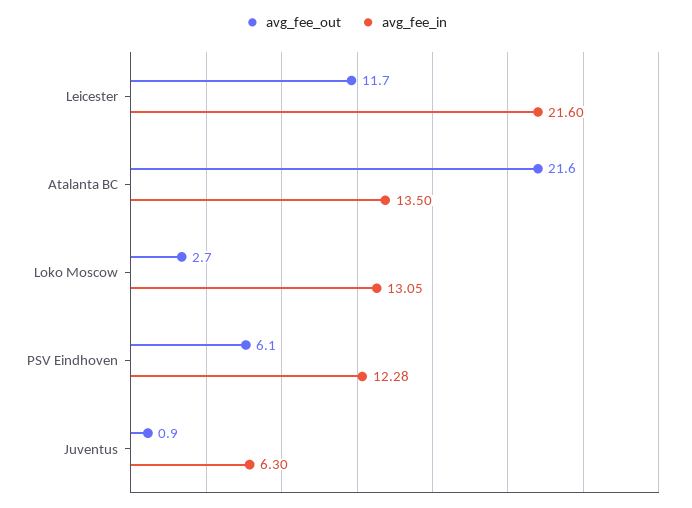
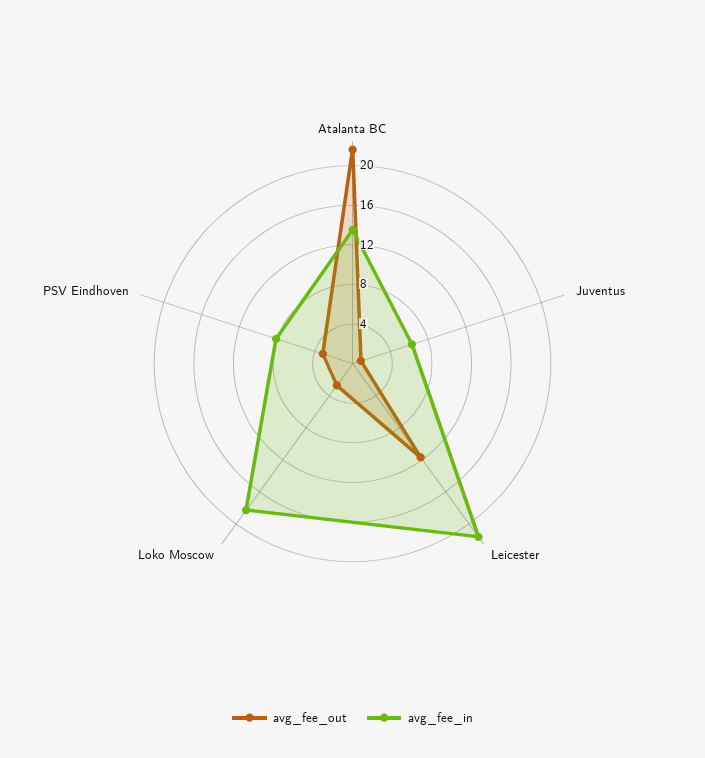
avg_fee_in, Loko Moscow: 13.05 -> 18
avg_fee_out, PSV Eindhoven: 6.1 -> 3
avg_fee_in, PSV Eindhoven: 12.28 -> 8

